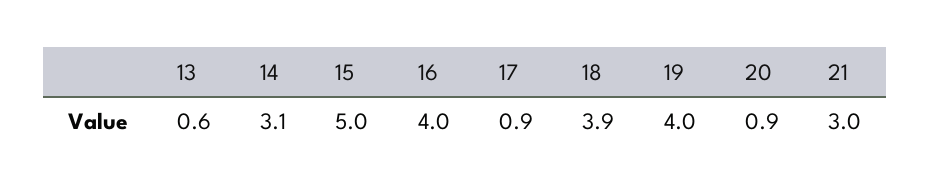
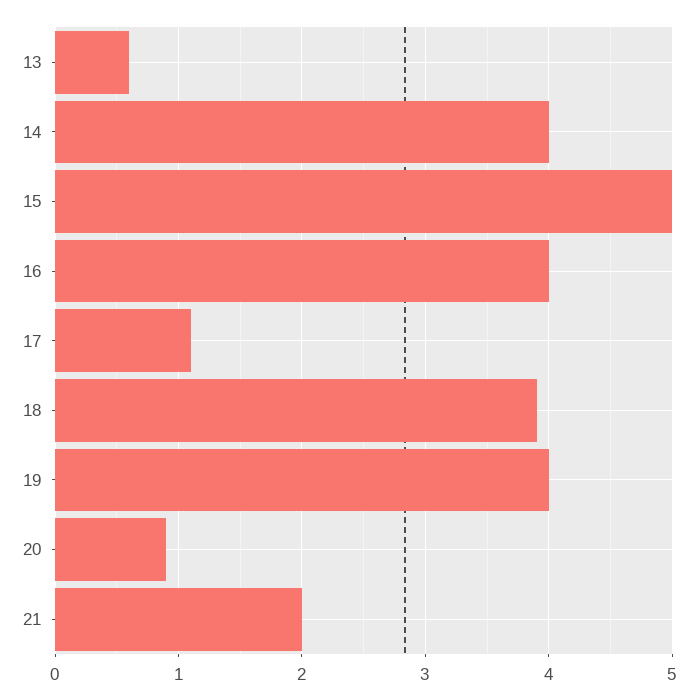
14: 3.1 -> 4
17: 0.9 -> 1.1
21: 3 -> 2

